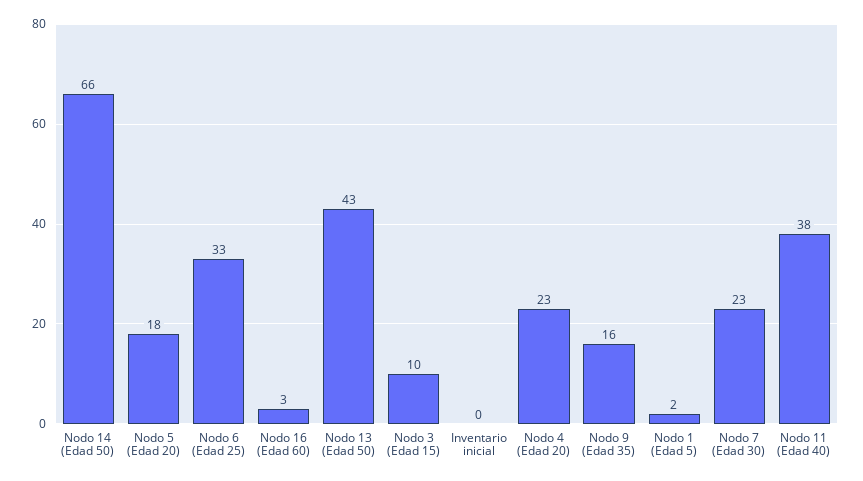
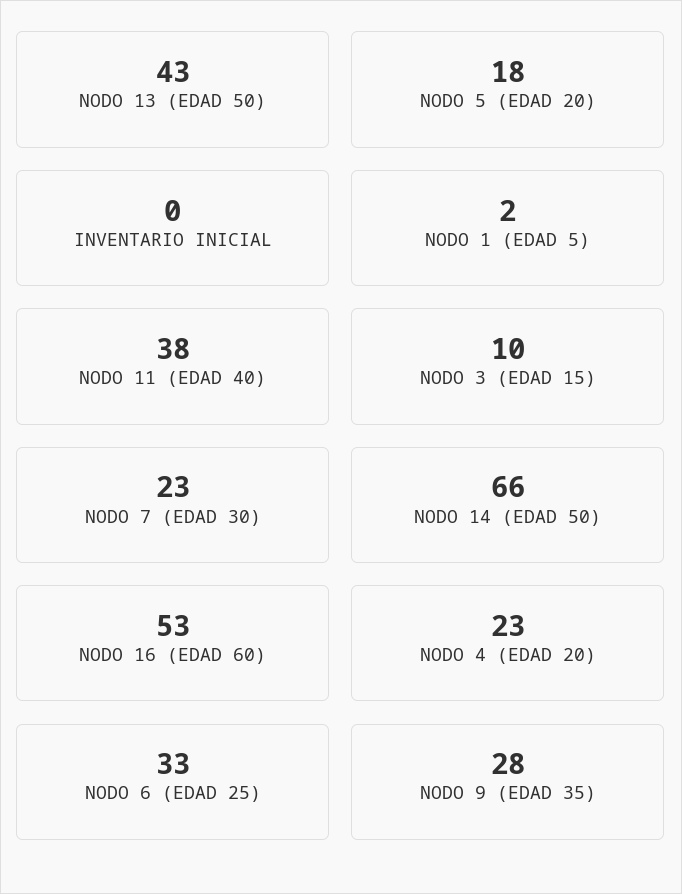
Nodo 16 (Edad 60): 3 -> 53
Nodo 9 (Edad 35): 16 -> 28

